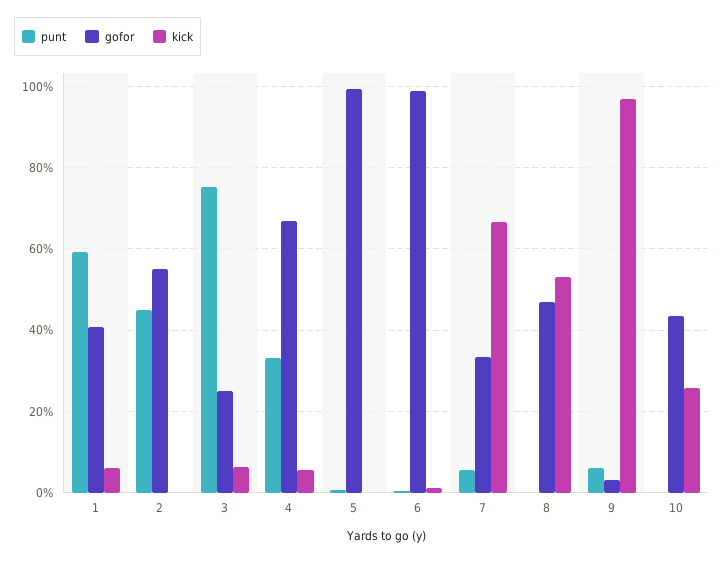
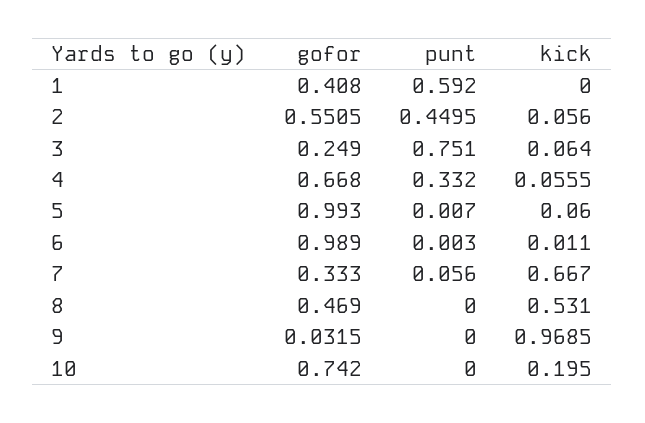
kick, 1: 0.06 -> 0
kick, 2: 0 -> 0.056
kick, 5: 0 -> 0.06
punt, 9: 0.06 -> 0
gofor, 10: 0.44 -> 0.742
kick, 10: 0.26 -> 0.195

